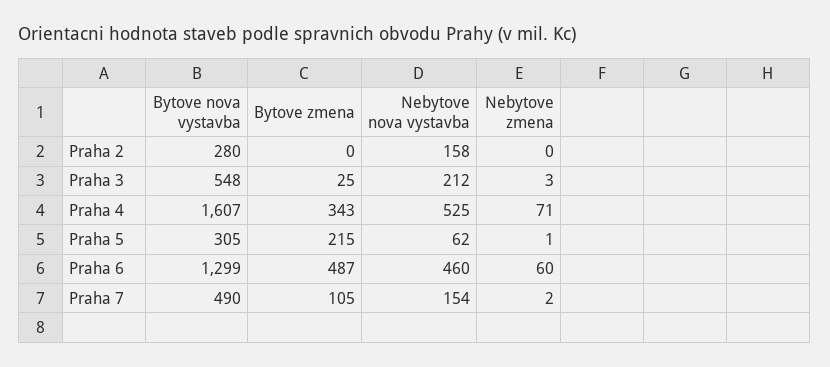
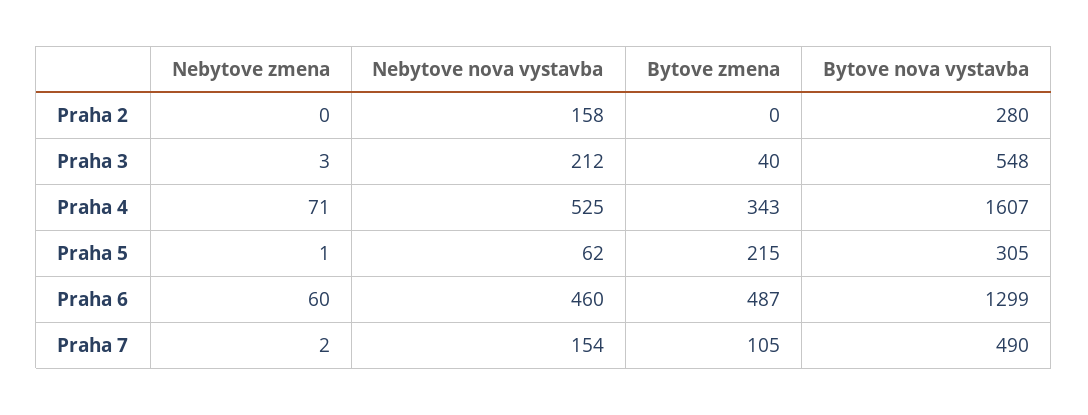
Bytove zmena, Praha 3: 25 -> 40

